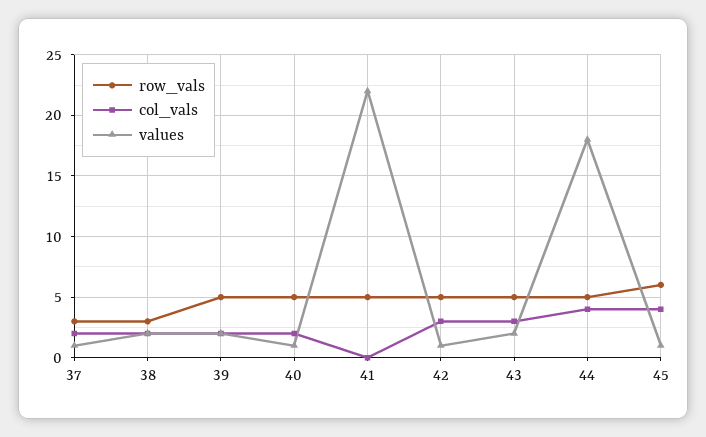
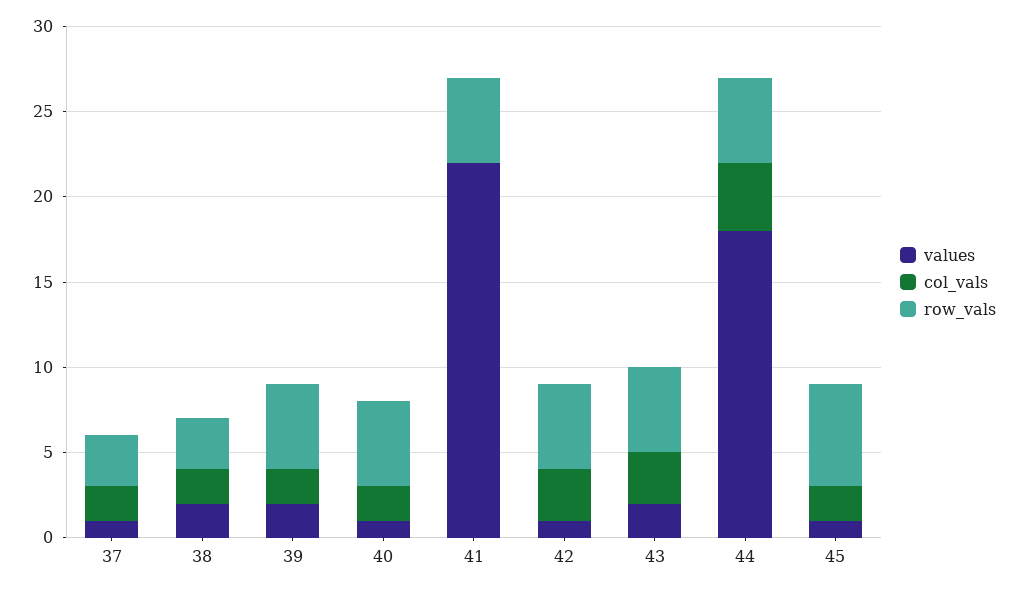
col_vals, 45: 4 -> 2

